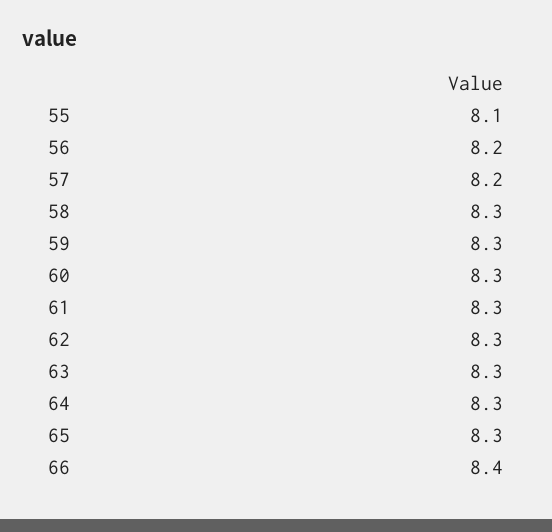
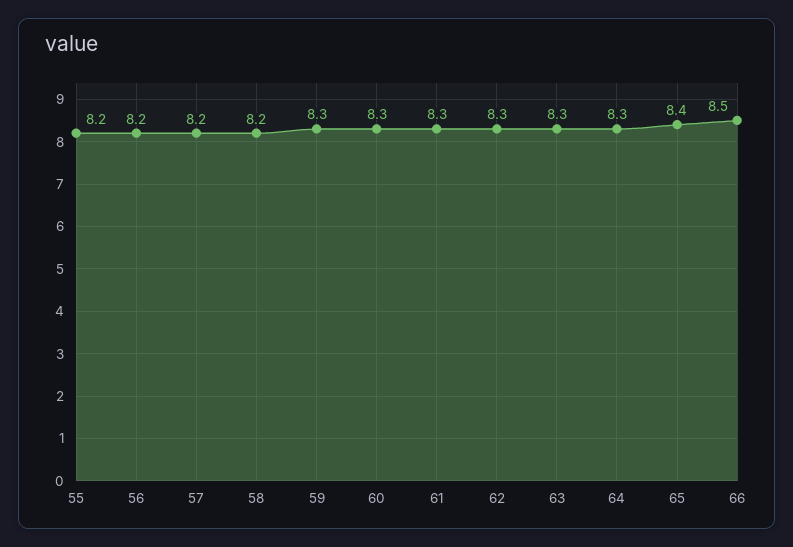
55: 8.1 -> 8.2
58: 8.3 -> 8.2
65: 8.3 -> 8.4
66: 8.4 -> 8.5

